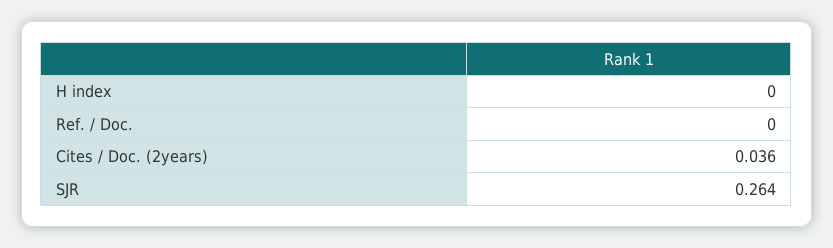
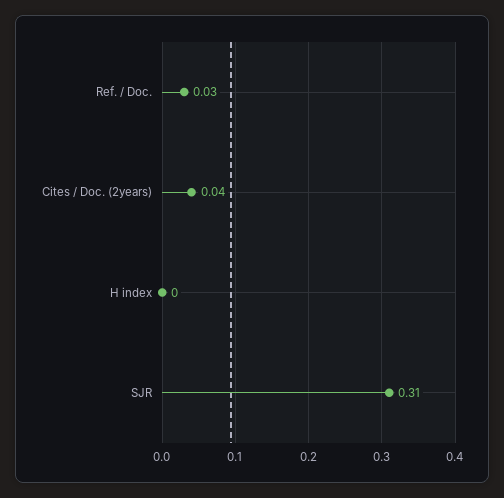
Ref. / Doc.: 0 -> 0.03
SJR: 0.264 -> 0.31

